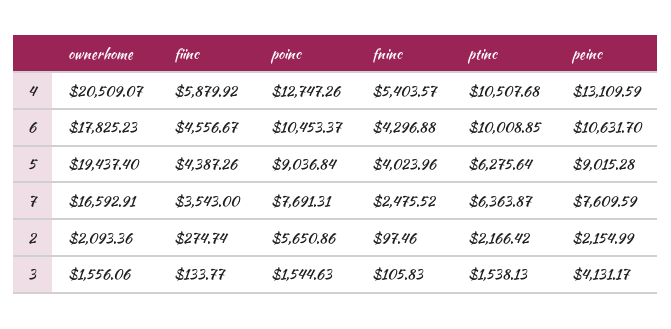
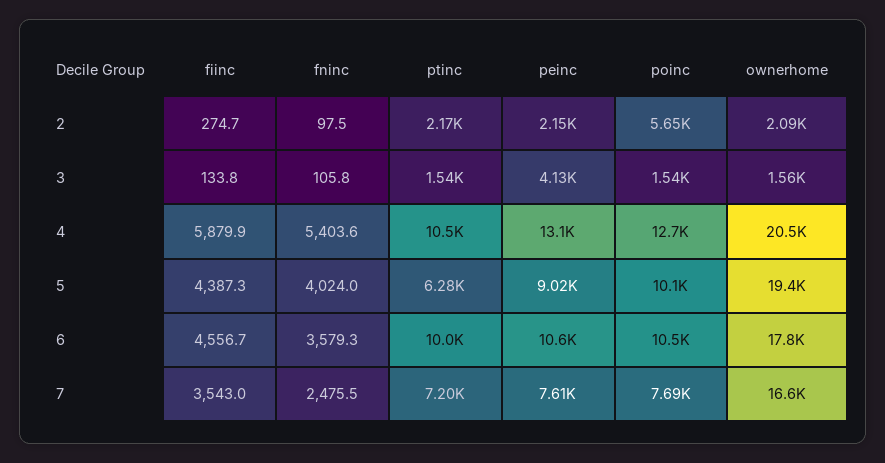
fninc, 6: 4296.88 -> 3579.3
poinc, 5: 9036.84 -> 10100
ptinc, 7: 6363.87 -> 7200

